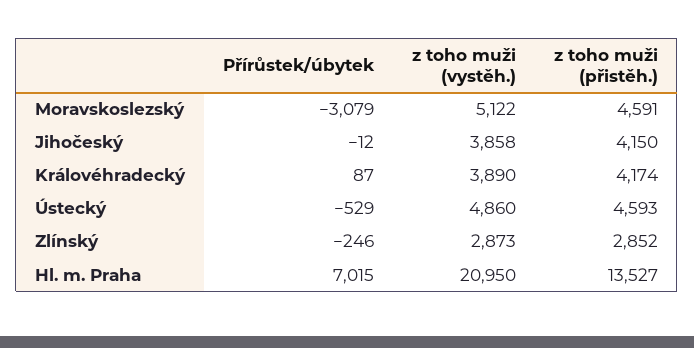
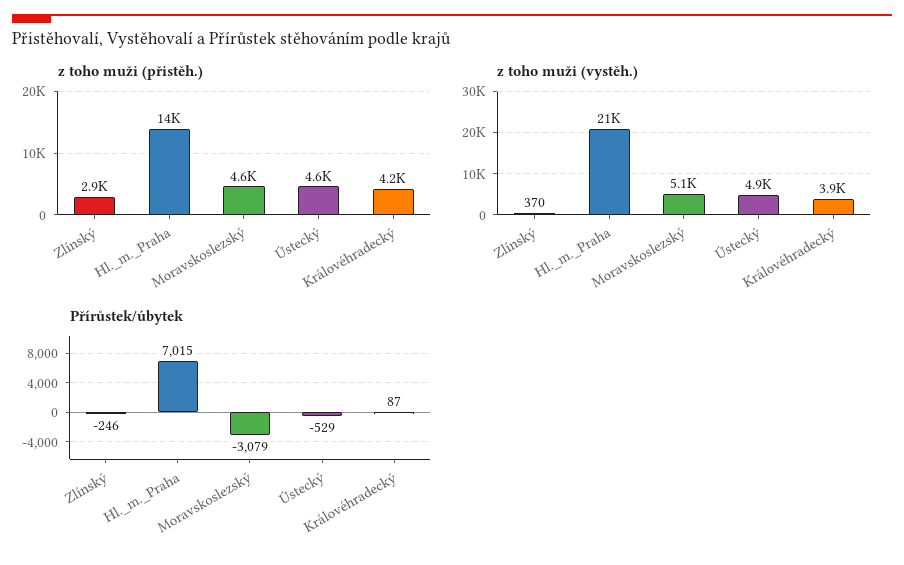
Přírůstek/úbytek, Jihočeský: -12 -> none
z toho muži (vystěh.), Jihočeský: 3858 -> none
z toho muži (přistěh.), Jihočeský: 4150 -> none
z toho muži (vystěh.), Zlínský: 2873 -> 370

